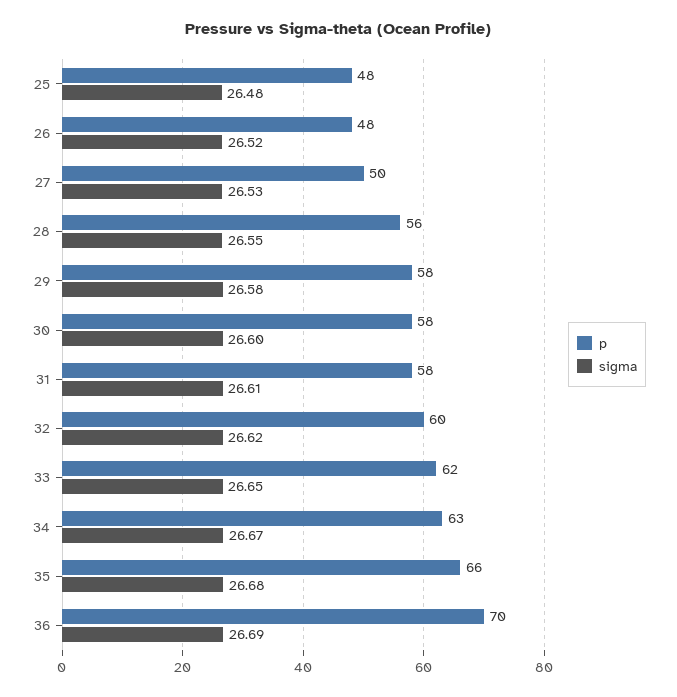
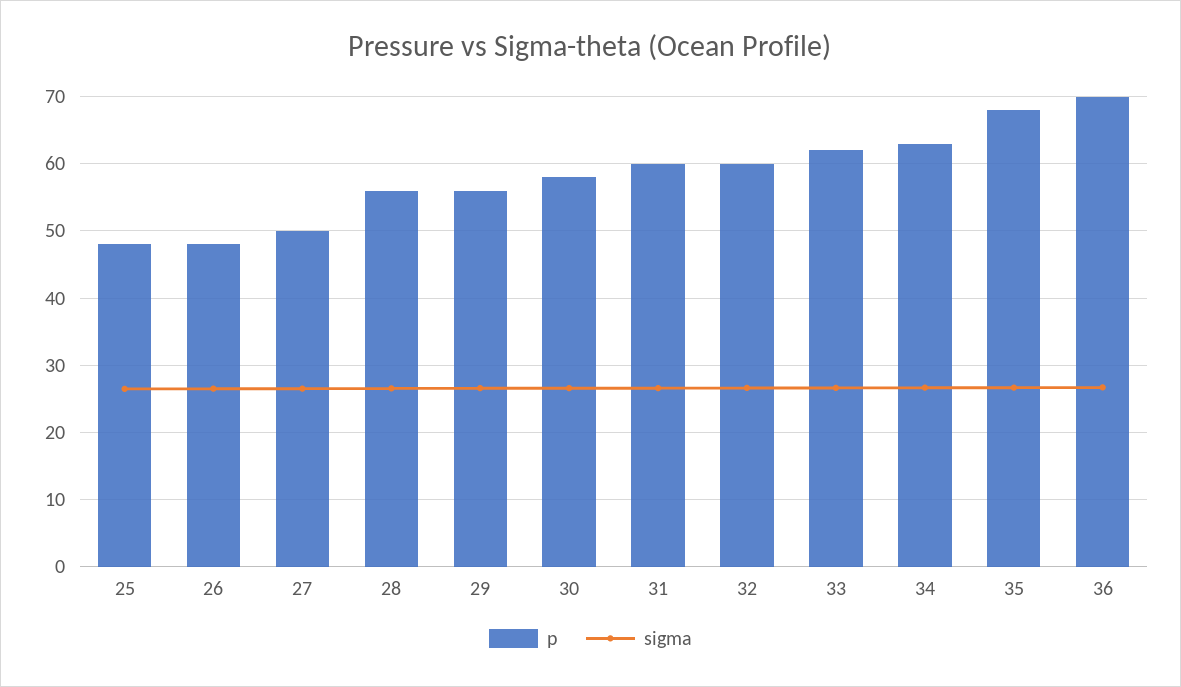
p, 29: 58 -> 56
p, 31: 58 -> 60
p, 35: 66 -> 68

